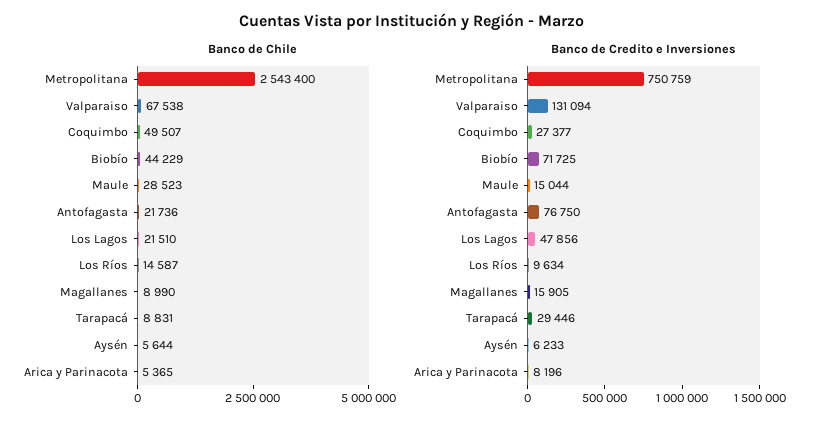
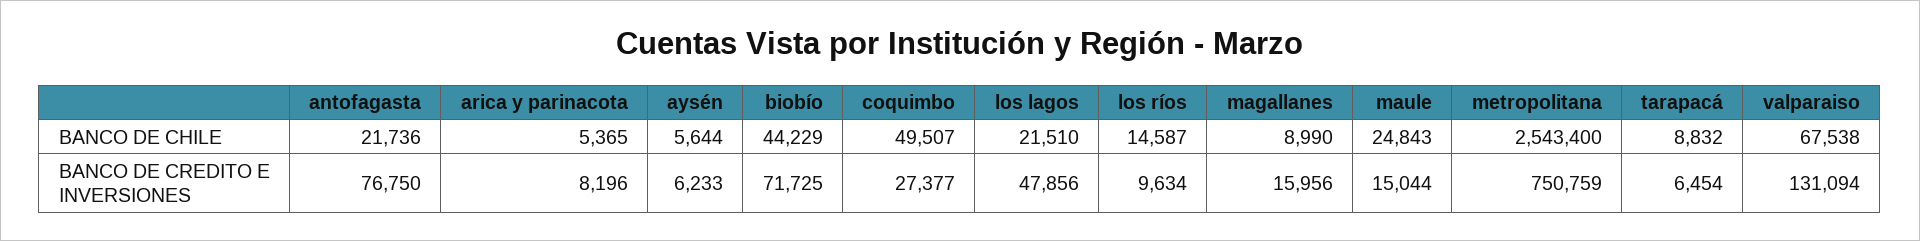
Banco de Chile, Maule: 28523 -> 24843
Banco de Chile, Tarapacá: 8831 -> 8832
Banco de Credito e Inversiones, Magallanes: 15905 -> 15956
Banco de Credito e Inversiones, Tarapacá: 29446 -> 6454

